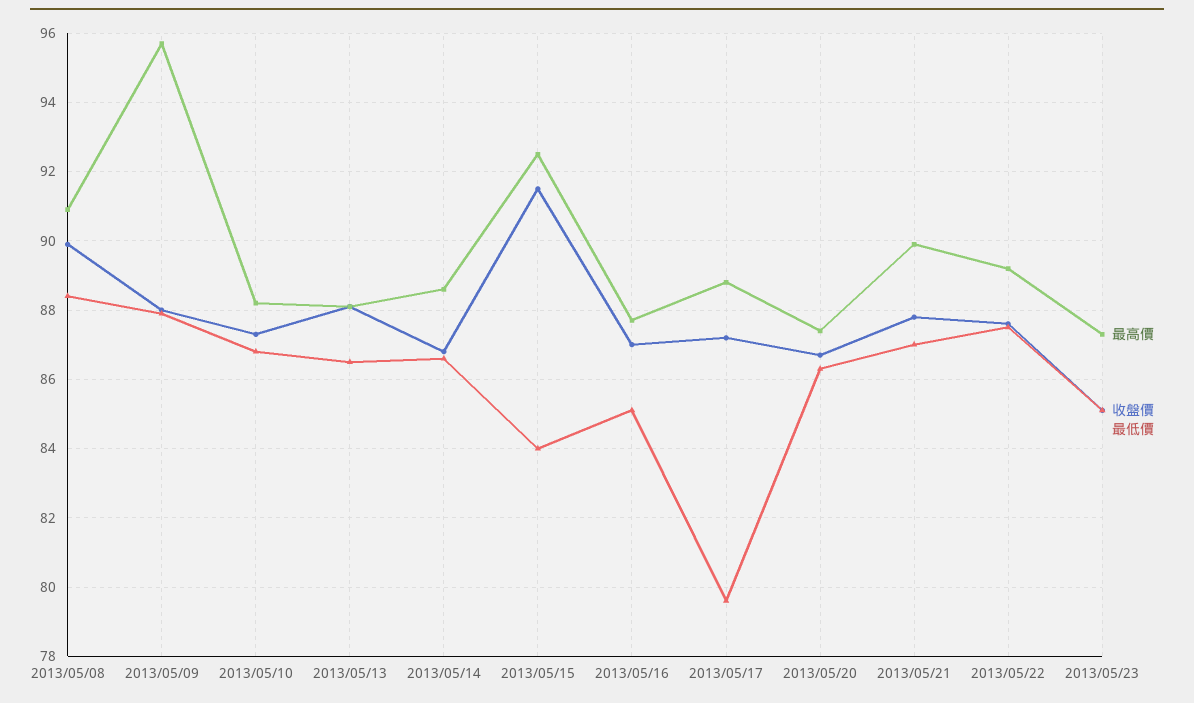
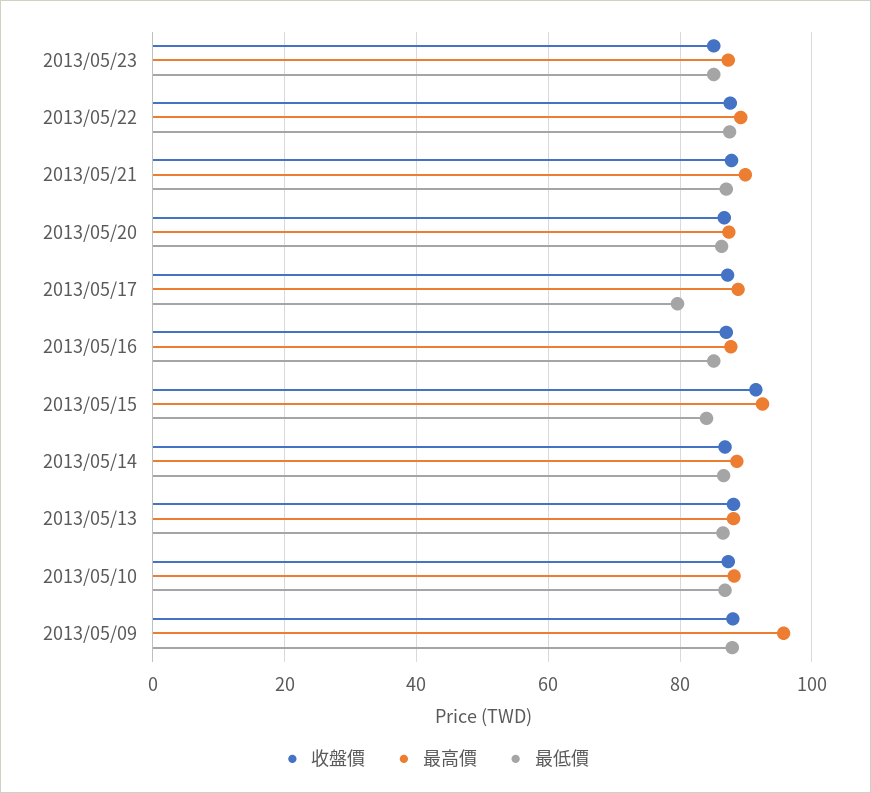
最高價, 2013/05/08: 91 -> none
收盤價, 2013/05/08: 90 -> none
最低價, 2013/05/08: 88.5 -> none

